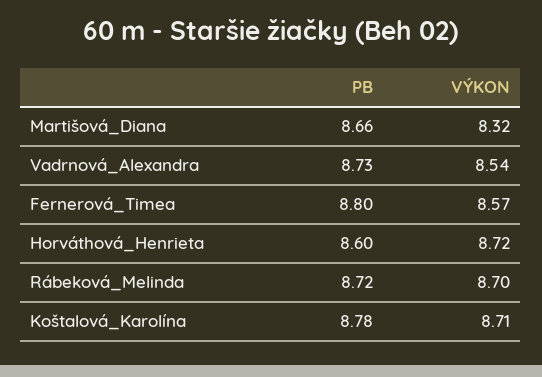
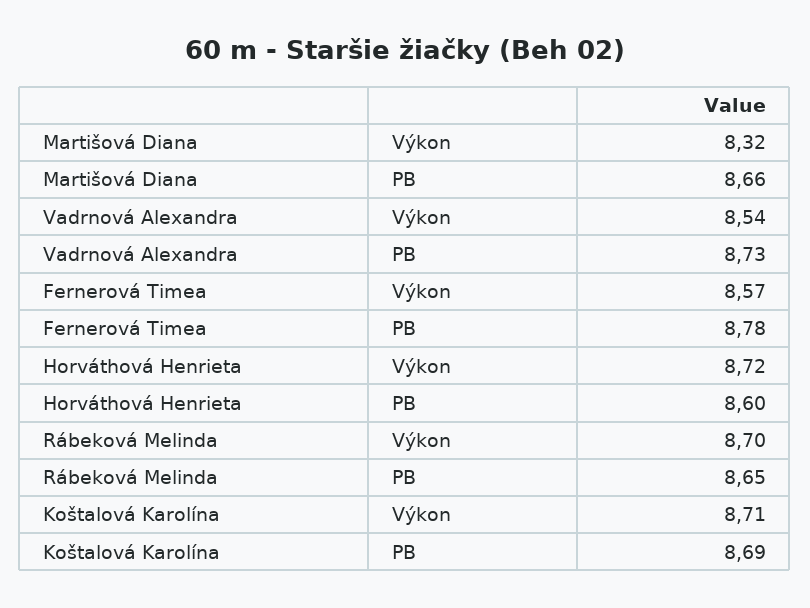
PB, Fernerová_Timea: 8.8 -> 8.78
PB, Rábeková_Melinda: 8.72 -> 8.65
PB, Koštalová_Karolína: 8.78 -> 8.69

